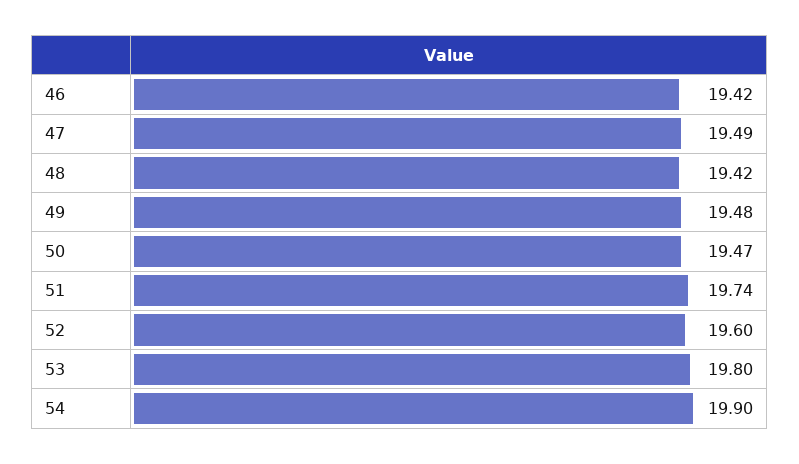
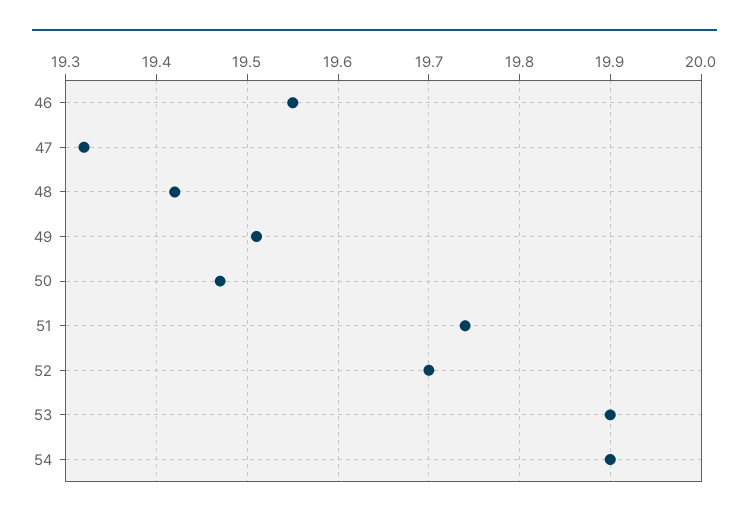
46: 19.42 -> 19.55
47: 19.49 -> 19.32
49: 19.48 -> 19.51
52: 19.6 -> 19.7
53: 19.8 -> 19.9

